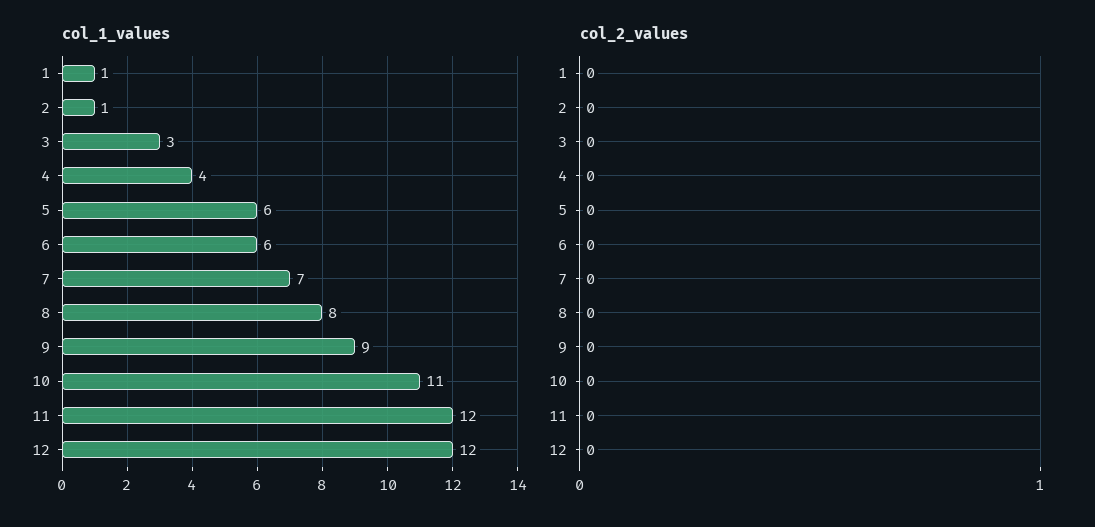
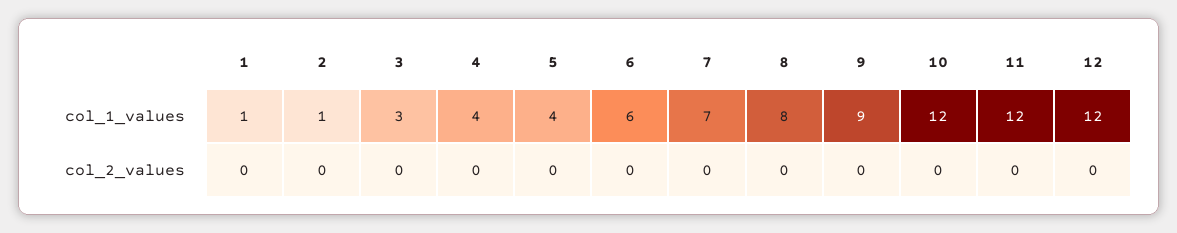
col_1_values, 5: 6 -> 4
col_1_values, 10: 11 -> 12

